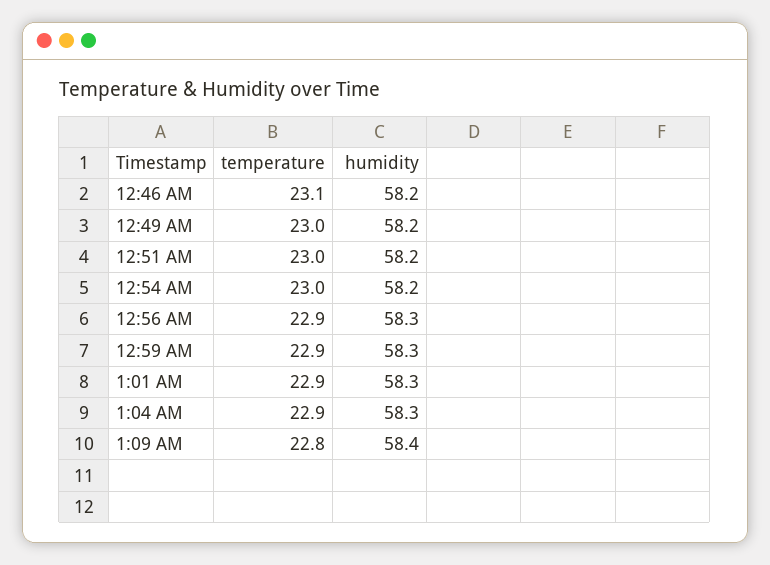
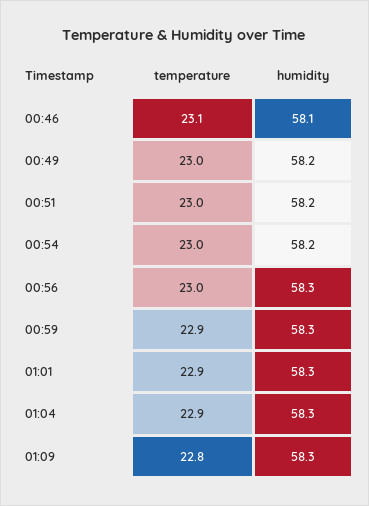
humidity, 12:46 AM: 58.2 -> 58.1
temperature, 12:56 AM: 22.9 -> 23
humidity, 1:09 AM: 58.4 -> 58.3

